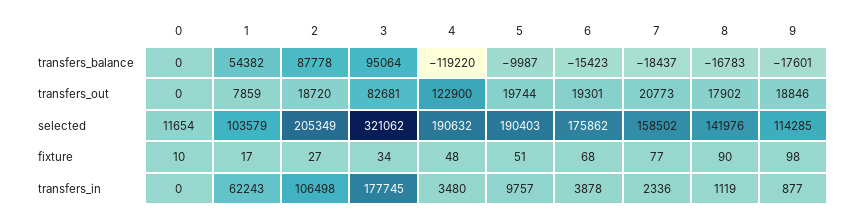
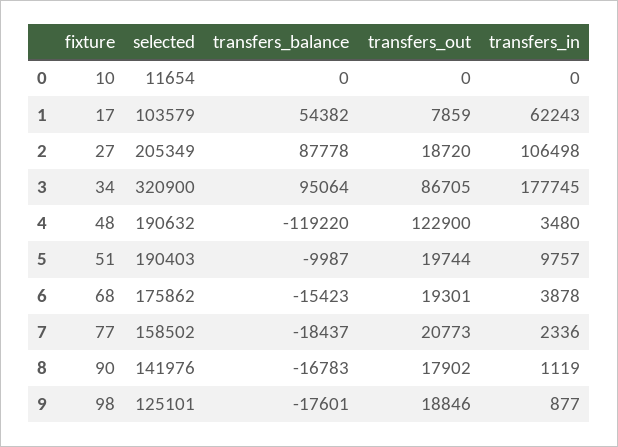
3, transfers_out: 82681 -> 86705
3, selected: 321062 -> 320900
9, selected: 114285 -> 125101

